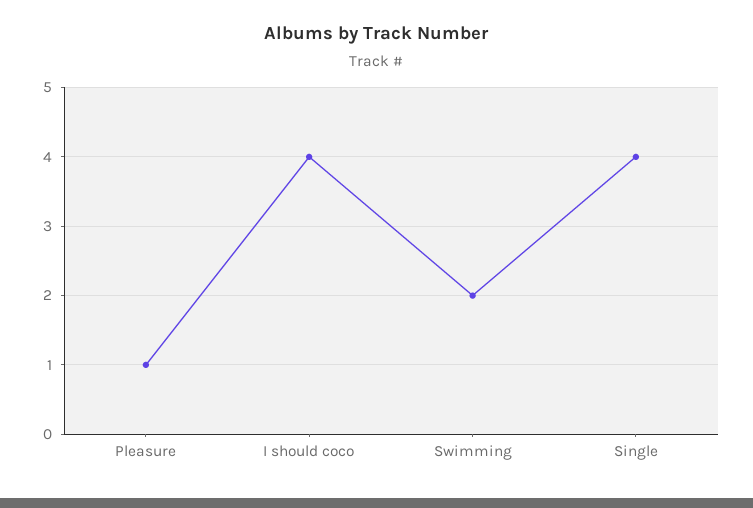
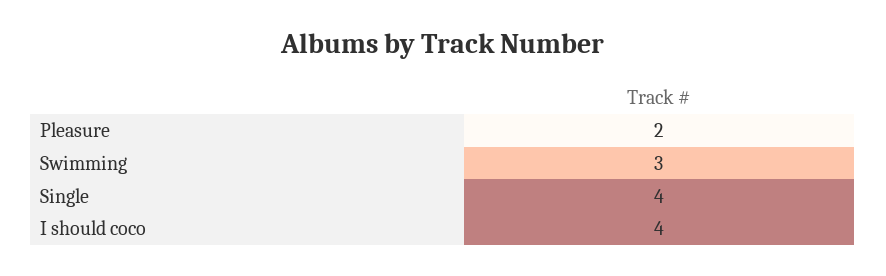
Pleasure: 1 -> 2
Swimming: 2 -> 3

